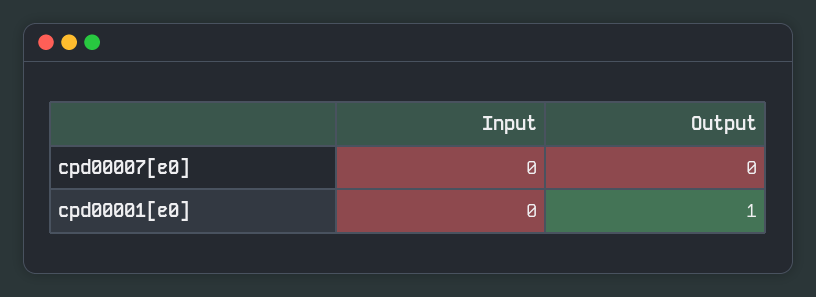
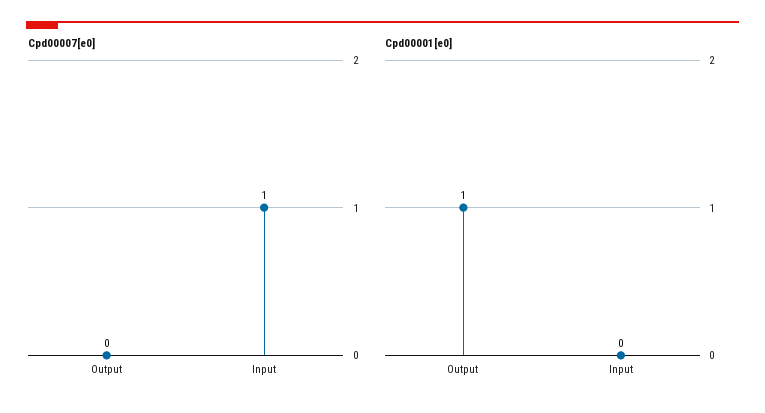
cpd00007[e0], Input: 0 -> 1

